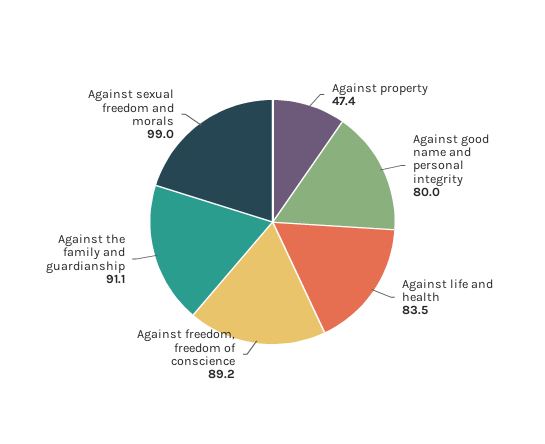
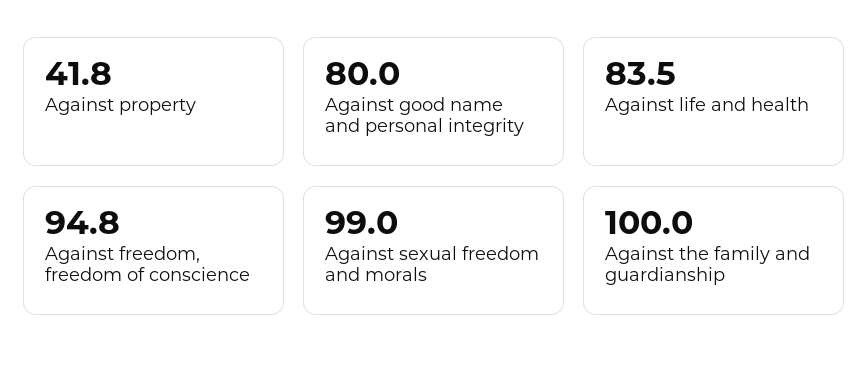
Against property: 47.4 -> 41.8
Against freedom, freedom of conscience: 89.2 -> 94.8
Against the family and guardianship: 91.1 -> 100

